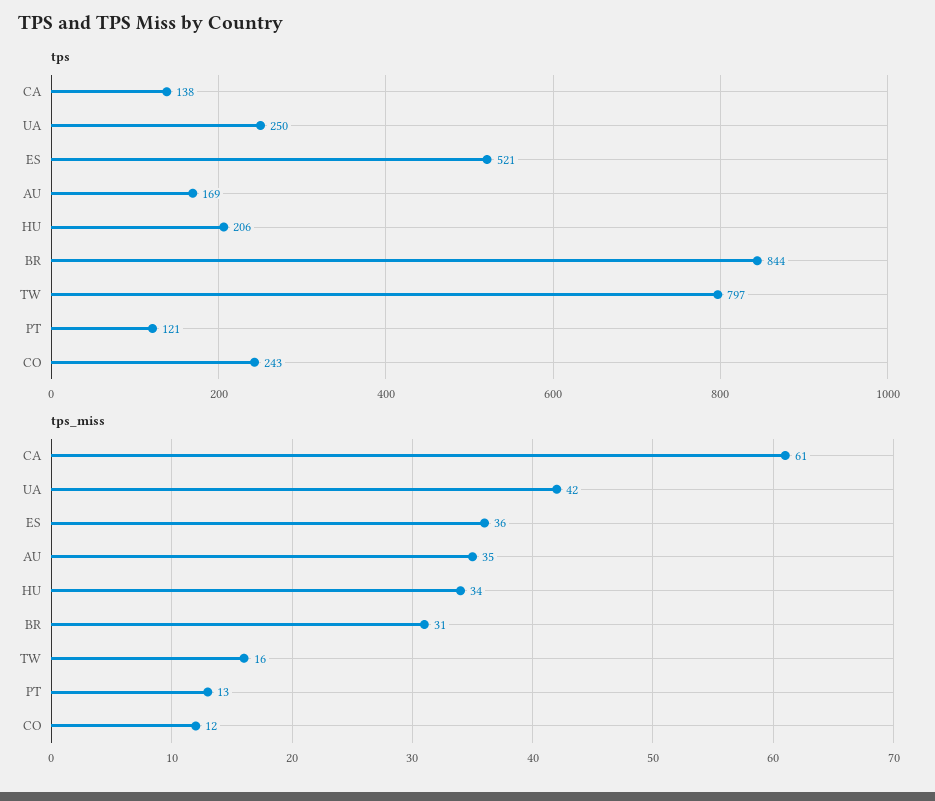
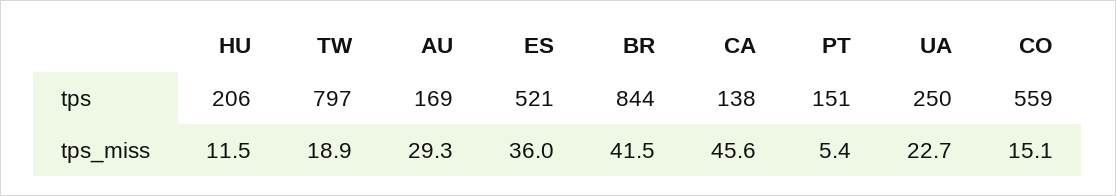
tps, PT: 121 -> 151
tps, CO: 243 -> 559
tps_miss, CA: 61 -> 45.6
tps_miss, UA: 42 -> 22.7
tps_miss, AU: 35 -> 29.3
tps_miss, HU: 34 -> 11.5
tps_miss, BR: 31 -> 41.5
tps_miss, TW: 16 -> 18.9
tps_miss, PT: 13 -> 5.4
tps_miss, CO: 12 -> 15.1

